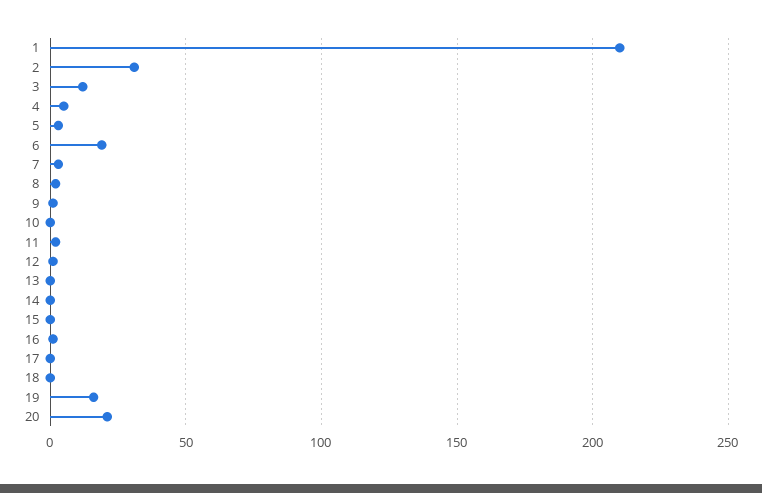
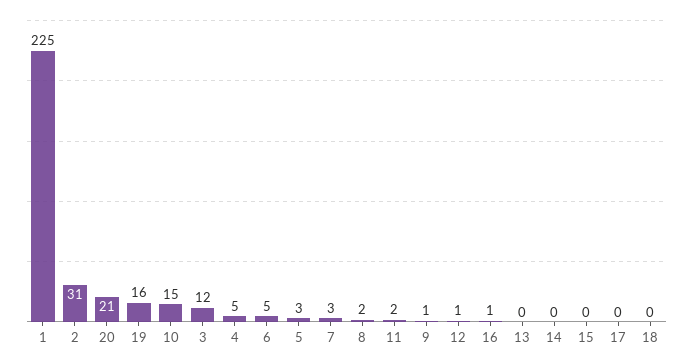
1: 210 -> 225
6: 20 -> 5
10: 0 -> 15

